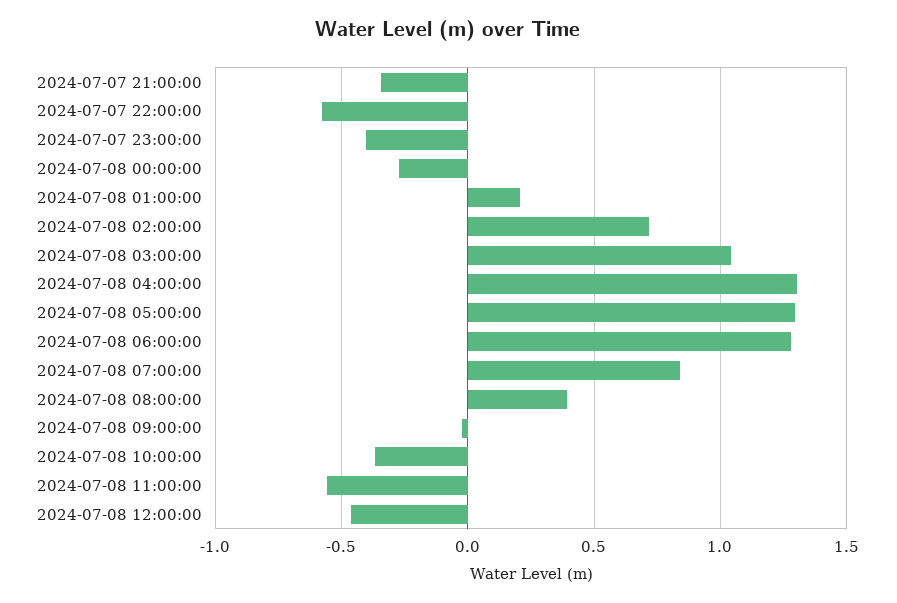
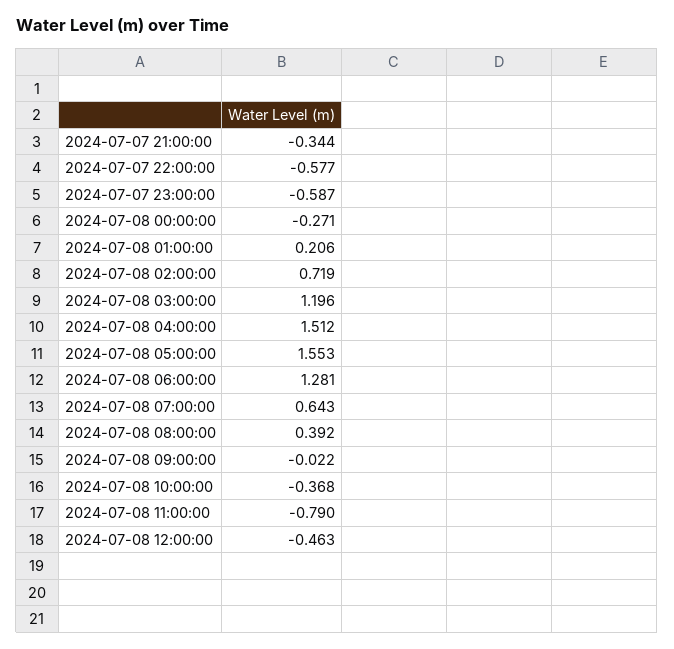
2024-07-07 23:00:00: -0.4 -> -0.587
2024-07-08 03:00:00: 1.05 -> 1.196
2024-07-08 04:00:00: 1.3 -> 1.512
2024-07-08 05:00:00: 1.3 -> 1.553
2024-07-08 07:00:00: 0.85 -> 0.643
2024-07-08 11:00:00: -0.55 -> -0.79

